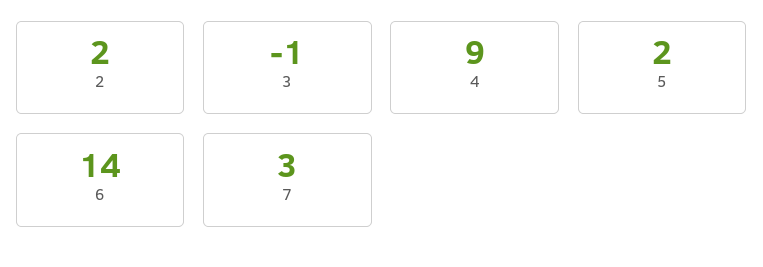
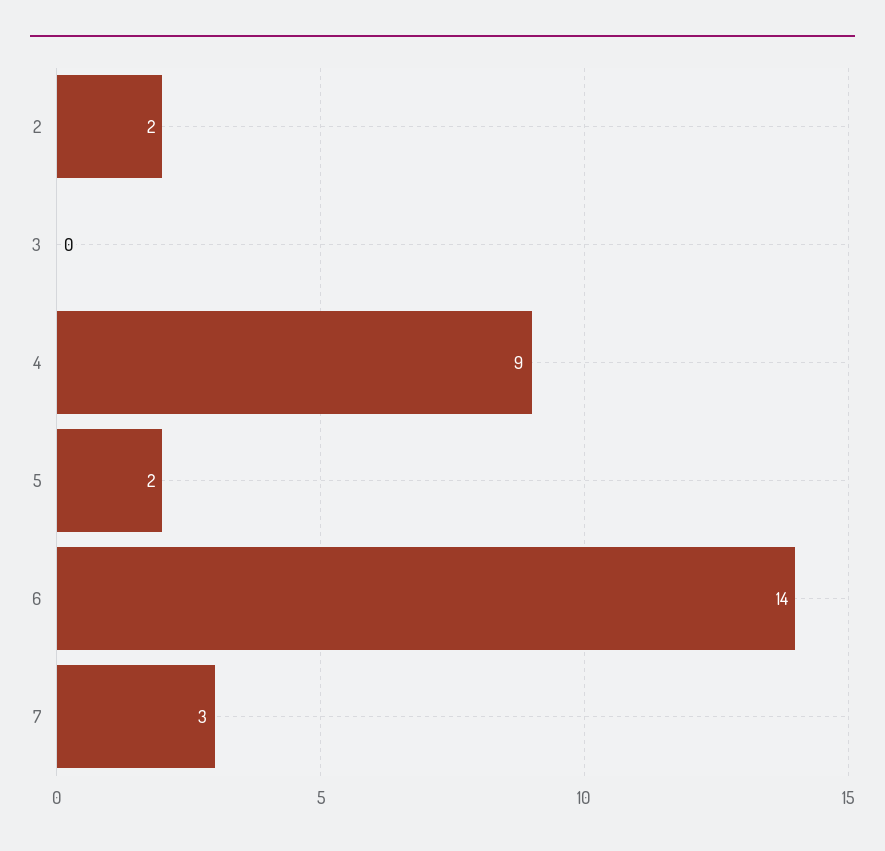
3: -1 -> 0

